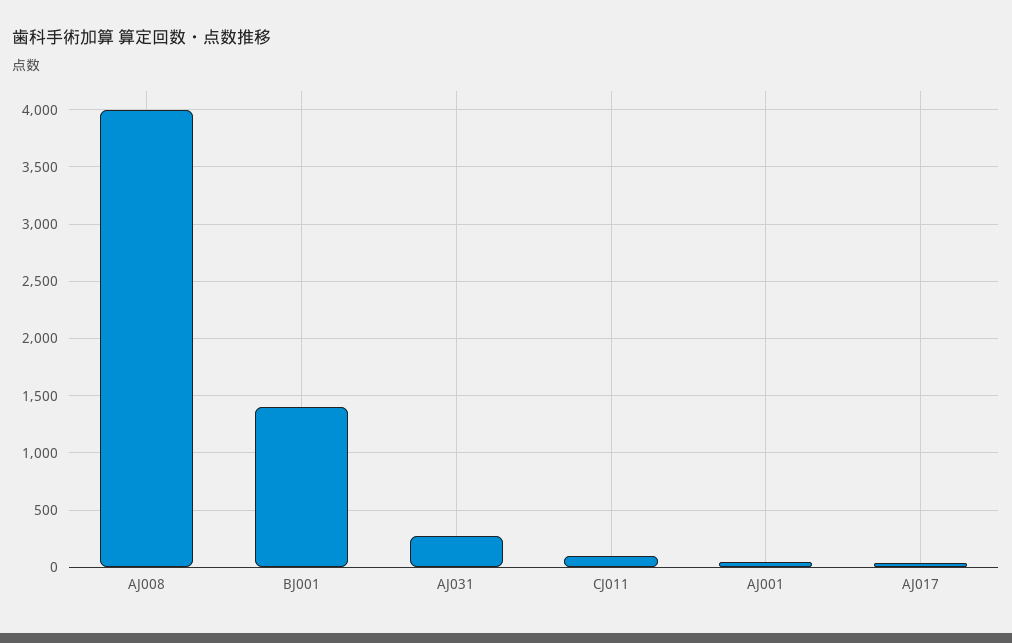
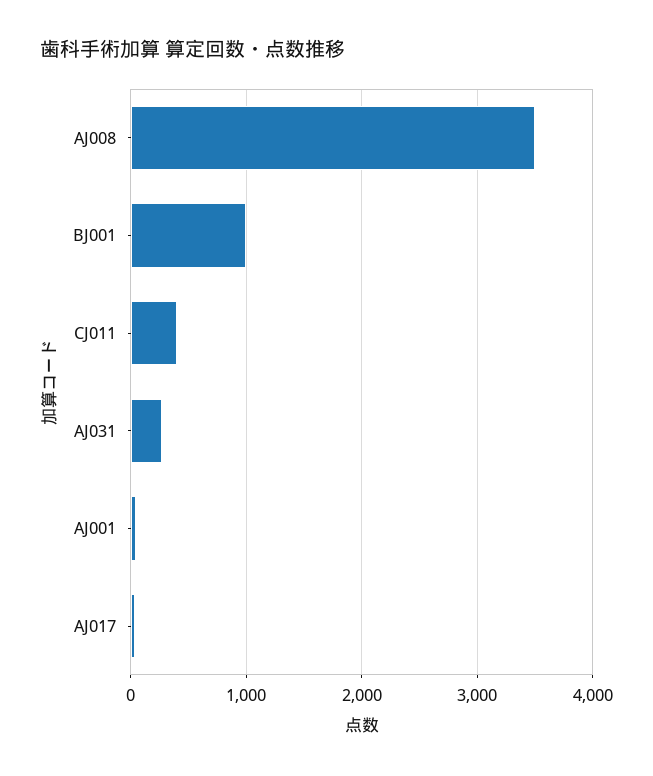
AJ008: 4000 -> 3500
BJ001: 1400 -> 1000
CJ011: 100 -> 400

